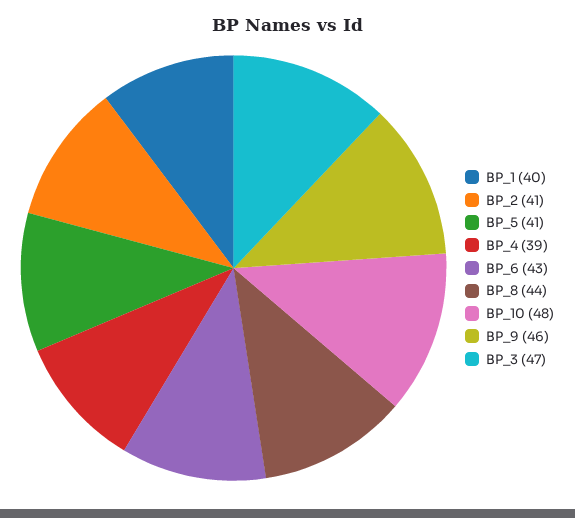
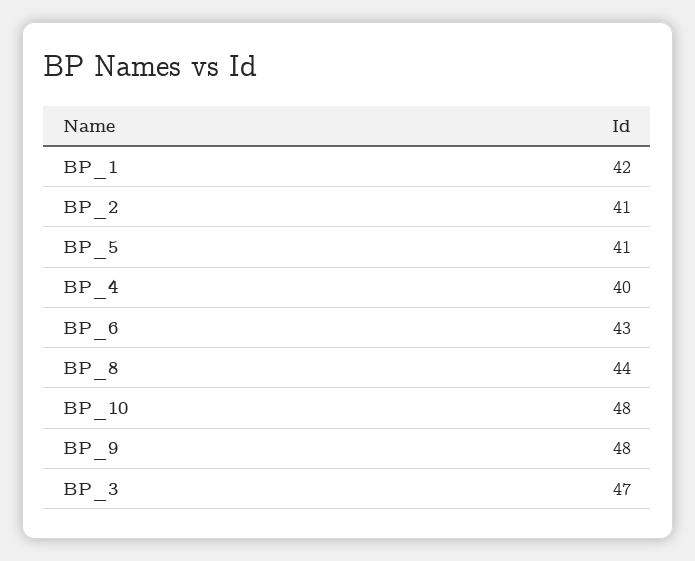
BP_1: 40 -> 42
BP_4: 39 -> 40
BP_9: 46 -> 48

